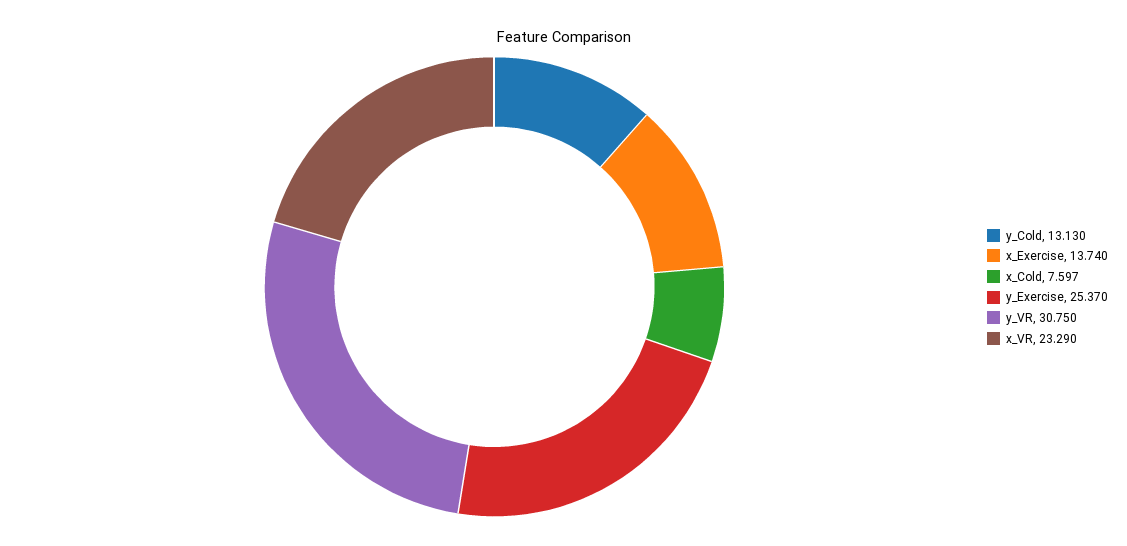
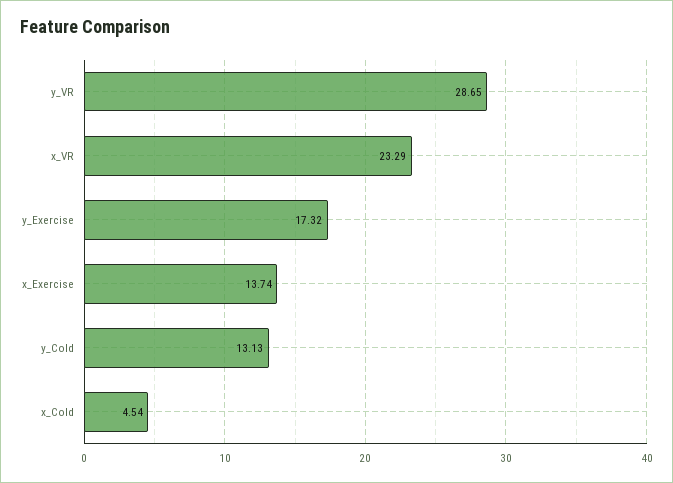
x_Cold: 7.597 -> 4.54
y_Exercise: 25.37 -> 17.32
y_VR: 30.75 -> 28.65

